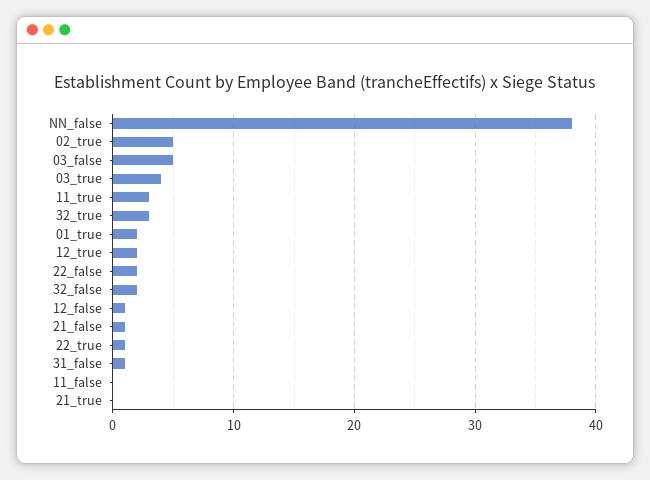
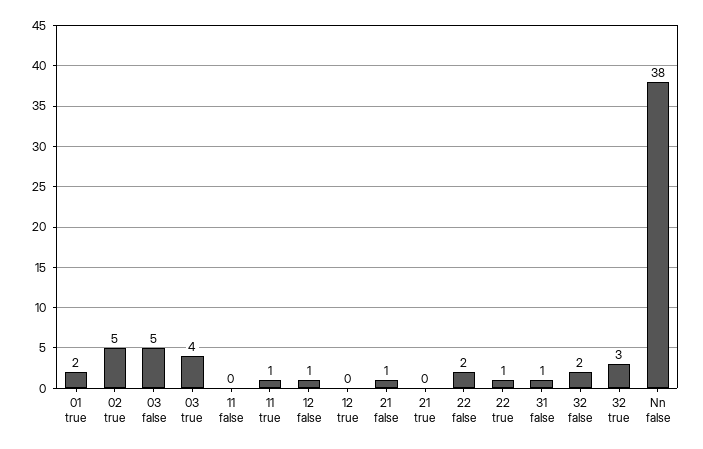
11_true: 3 -> 1
12_true: 2 -> 0

